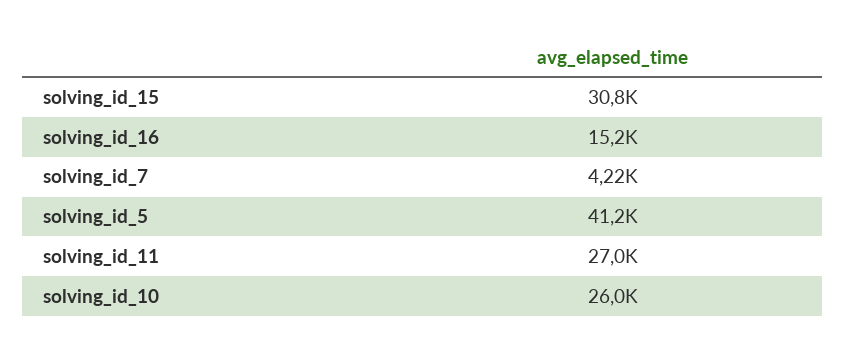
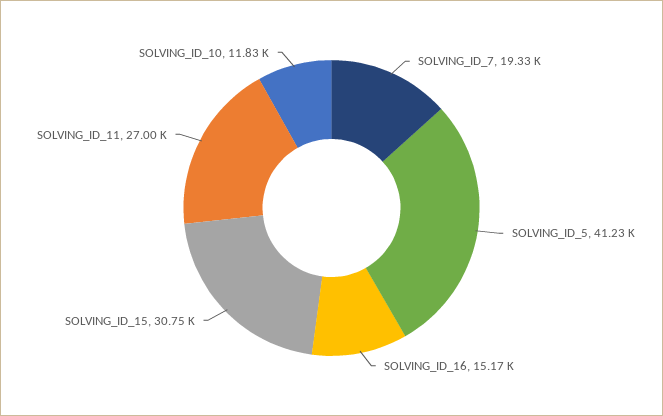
solving_id_7: 4220 -> 19330
solving_id_10: 26000 -> 11830

